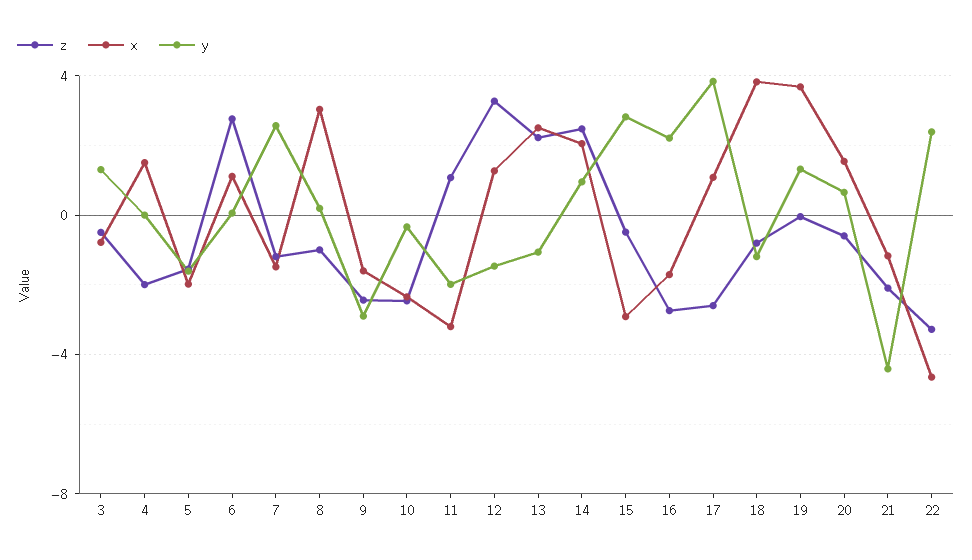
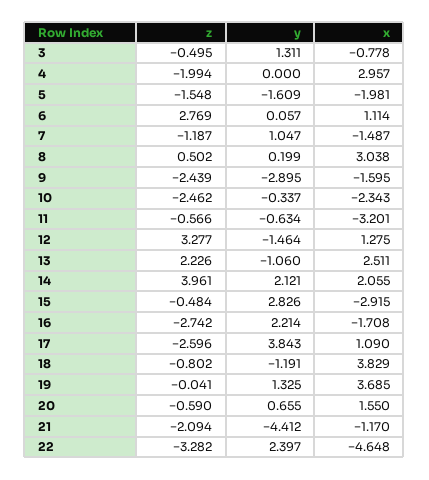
x, 4: 1.5 -> 2.957
y, 7: 2.5 -> 1.047
z, 8: -1 -> 0.502
z, 11: 1 -> -0.566
y, 11: -2 -> -0.634
z, 14: 2.5 -> 3.961
y, 14: 1 -> 2.121

